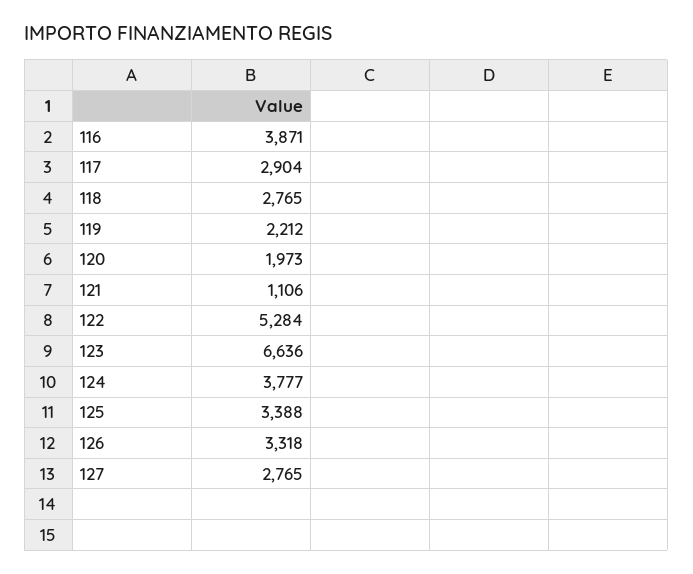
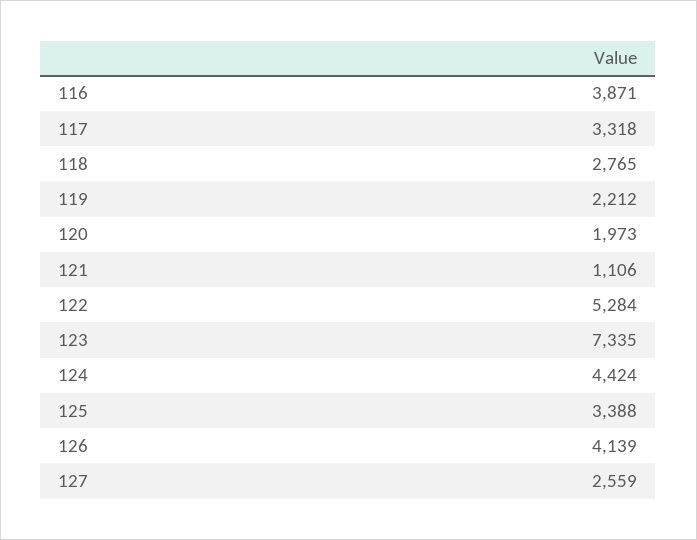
117: 2904 -> 3318
123: 6636 -> 7335
124: 3777 -> 4424
126: 3318 -> 4139
127: 2765 -> 2559

